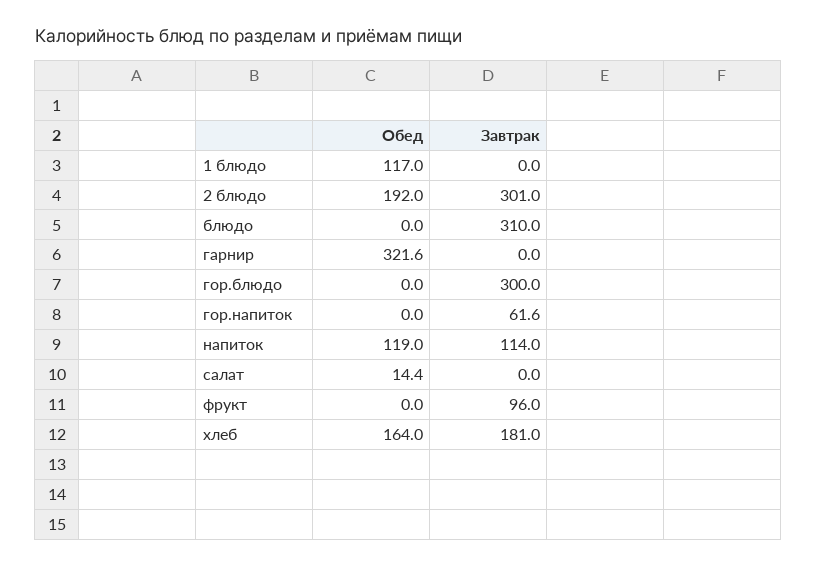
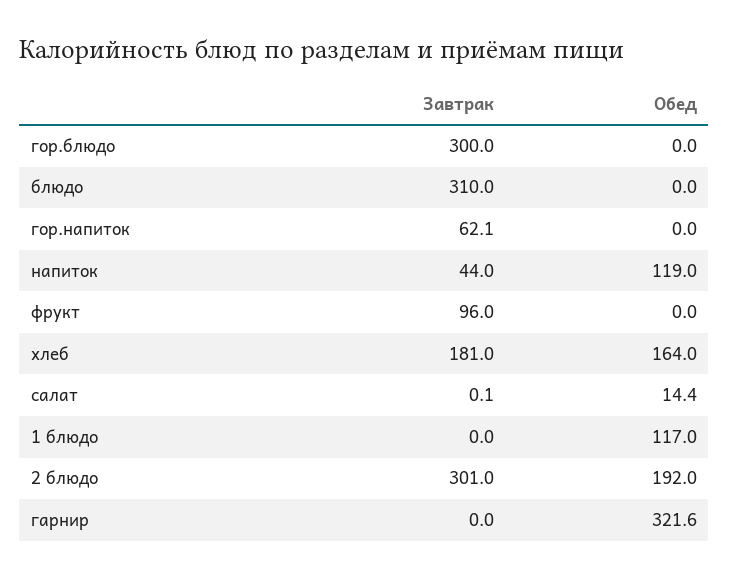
Завтрак, гор.напиток: 61.6 -> 62.1
Завтрак, напиток: 114 -> 44
Завтрак, салат: 0 -> 0.1

